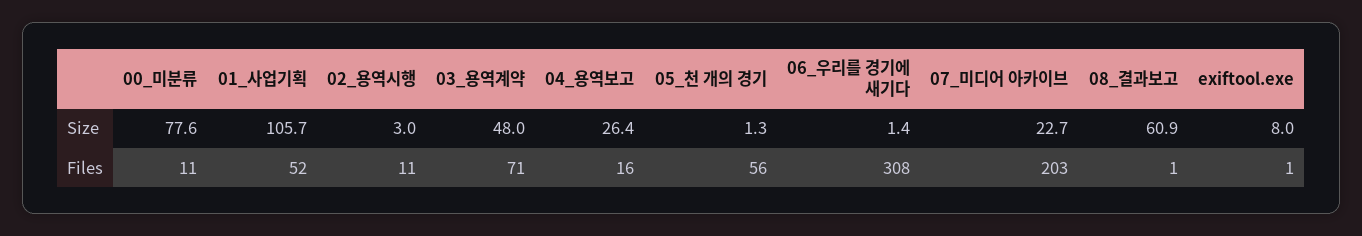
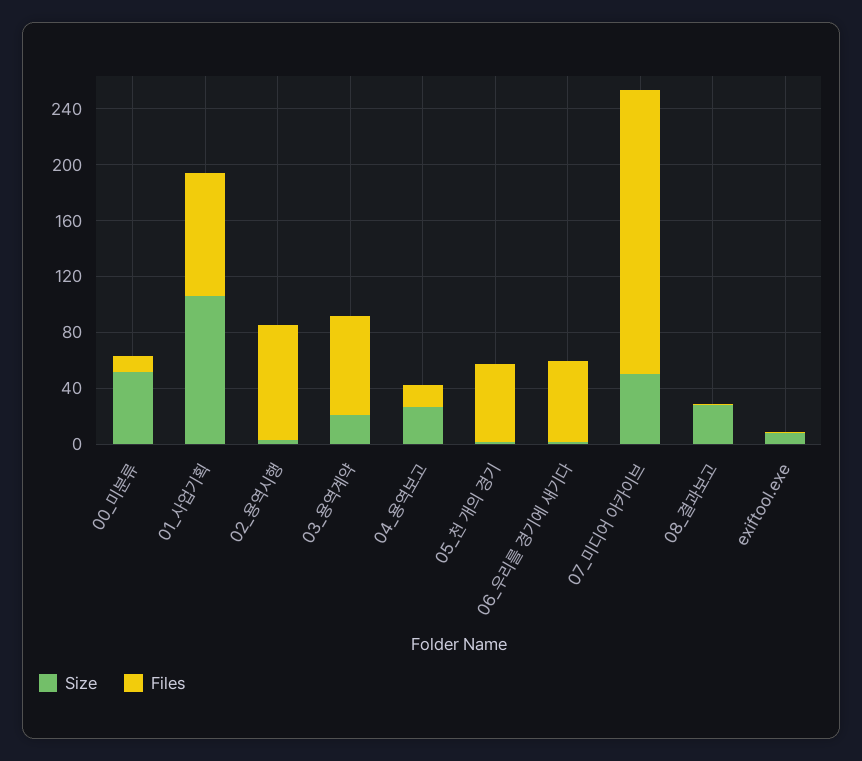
Size, 00_미분류: 77.6 -> 50
Size, 03_용역계약: 48 -> 20
Size, 07_미디어 아카이브: 22.7 -> 50
Size, 08_결과보고: 60.9 -> 30
Files, 01_사업기획: 52 -> 90
Files, 02_용역시행: 11 -> 80
Files, 06_우리를 경기에 새기다: 308 -> 60

